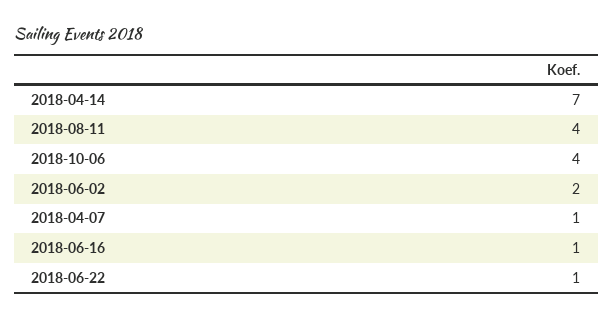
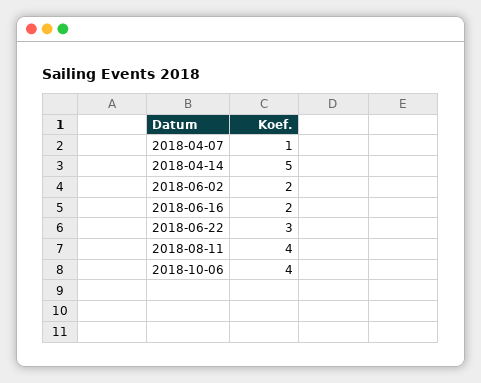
2018-04-14: 7 -> 5
2018-06-16: 1 -> 2
2018-06-22: 1 -> 3

